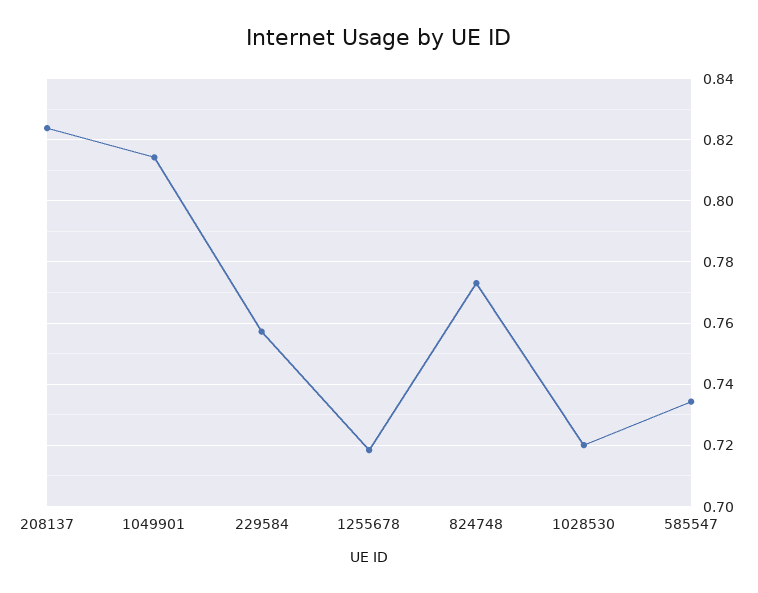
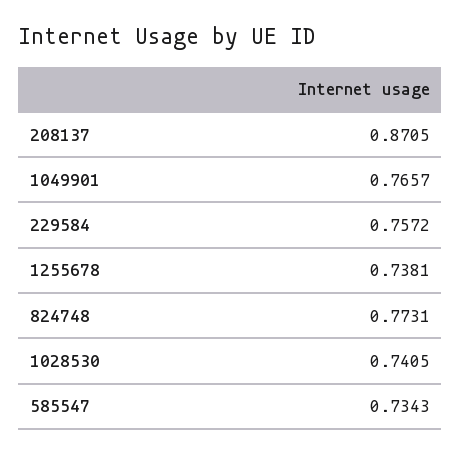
208137: 0.824 -> 0.8705
1049901: 0.814 -> 0.7657
1255678: 0.718 -> 0.7381
1028530: 0.72 -> 0.7405

